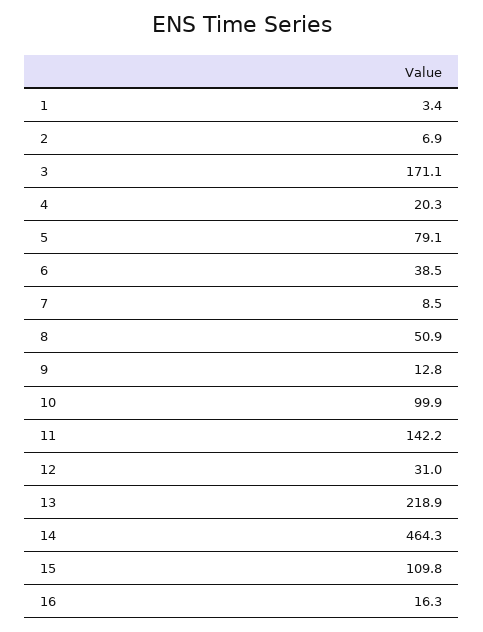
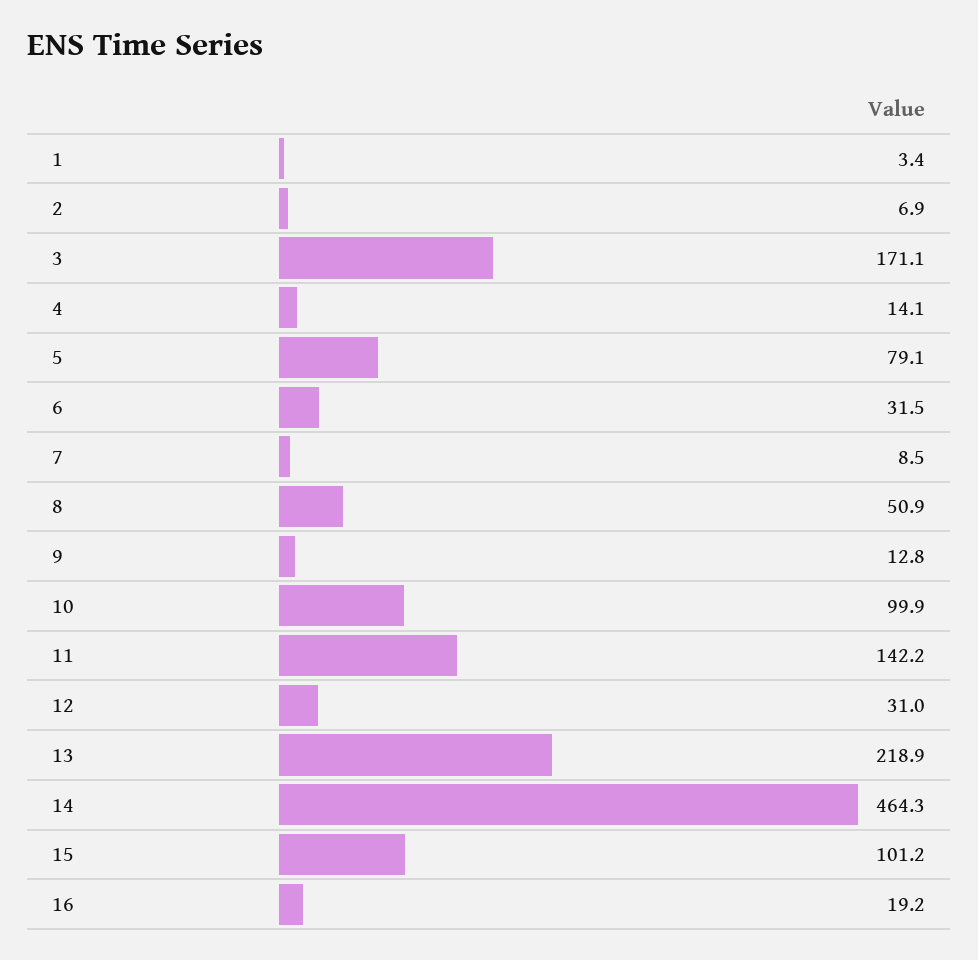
4: 20.3 -> 14.1
6: 38.5 -> 31.5
15: 109.8 -> 101.2
16: 16.3 -> 19.2

